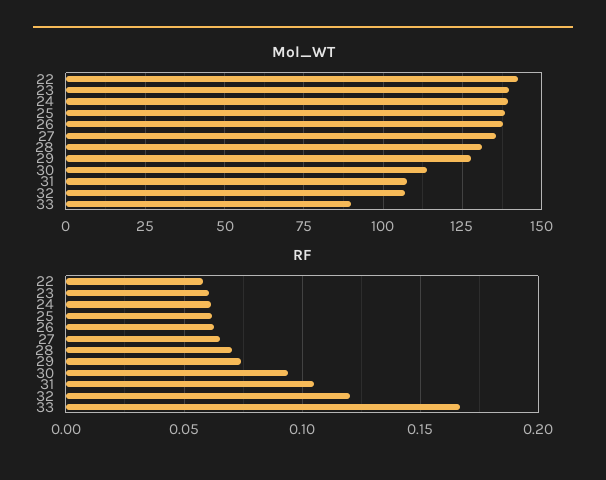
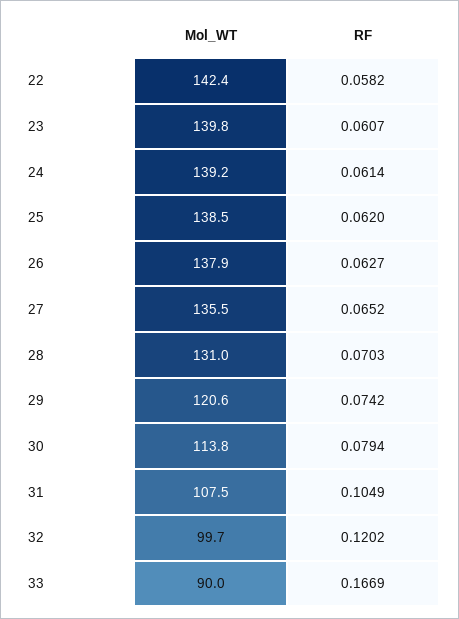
Mol_WT, 29: 127.5 -> 120.6
Mol_WT, 32: 107.5 -> 99.7
RF, 30: 0.095 -> 0.0794

